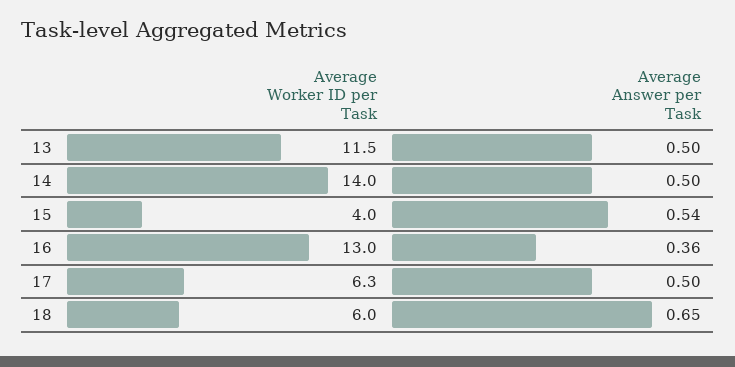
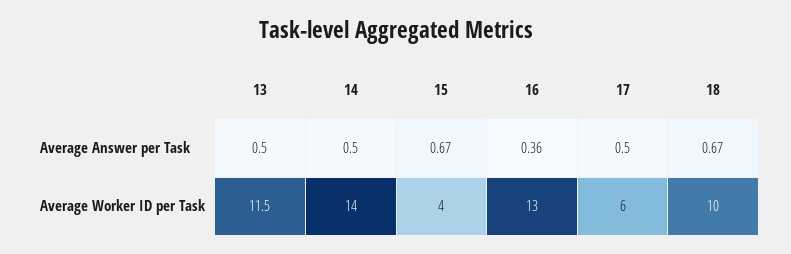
Average Answer per Task, 15: 0.54 -> 0.67
Average Worker ID per Task, 17: 6.3 -> 6
Average Worker ID per Task, 18: 6 -> 10
Average Answer per Task, 18: 0.65 -> 0.67

